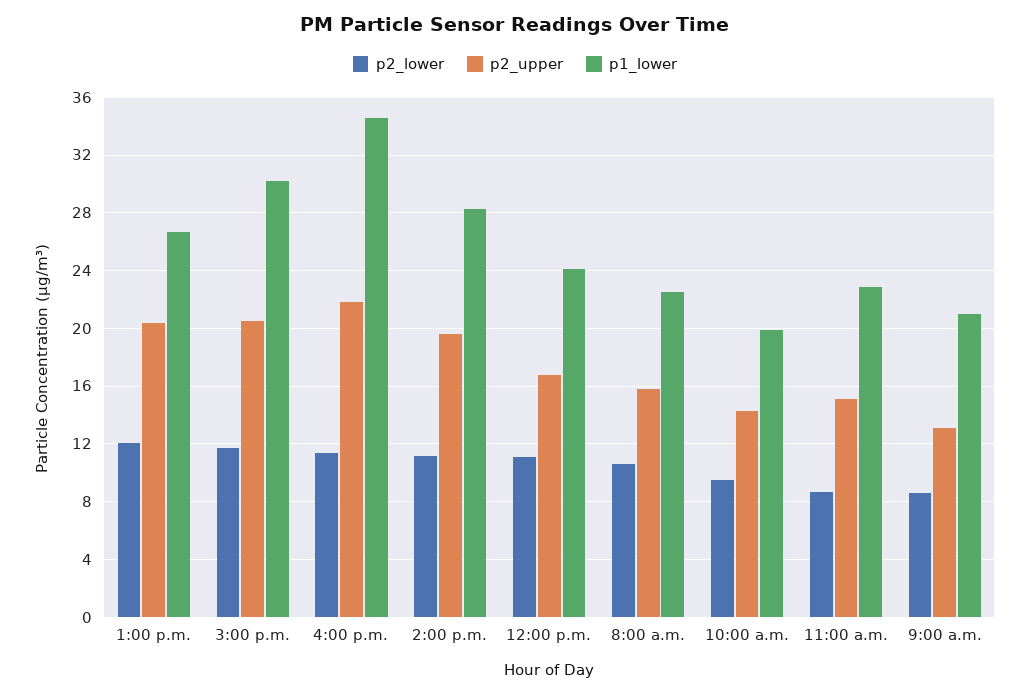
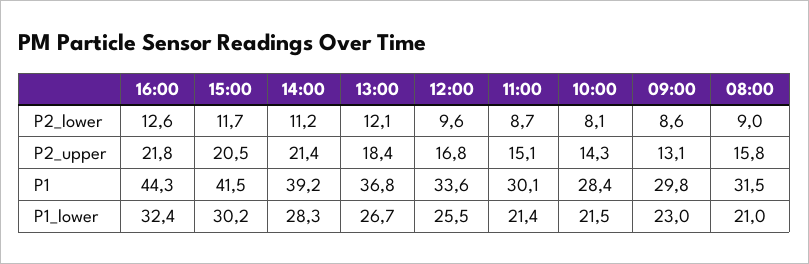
p2_upper, 1:00 p.m.: 20.5 -> 18.4
p2_lower, 4:00 p.m.: 11.5 -> 12.6
p1_lower, 4:00 p.m.: 34.5 -> 32.4
p2_upper, 2:00 p.m.: 19.5 -> 21.4
p2_lower, 12:00 p.m.: 11 -> 9.6
p1_lower, 12:00 p.m.: 24 -> 25.5
p2_lower, 8:00 a.m.: 10.5 -> 9
p1_lower, 8:00 a.m.: 22.5 -> 21
p2_lower, 10:00 a.m.: 9.5 -> 8.1
p1_lower, 10:00 a.m.: 20 -> 21.5
p1_lower, 11:00 a.m.: 23 -> 21.4
p1_lower, 9:00 a.m.: 21 -> 23
P1, 4:00 p.m.: none -> 44.3
P1, 3:00 p.m.: none -> 41.5
P1, 2:00 p.m.: none -> 39.2
P1, 1:00 p.m.: none -> 36.8
P1, 12:00 p.m.: none -> 33.6
P1, 11:00 a.m.: none -> 30.1
P1, 10:00 a.m.: none -> 28.4
P1, 9:00 a.m.: none -> 29.8
P1, 8:00 a.m.: none -> 31.5

